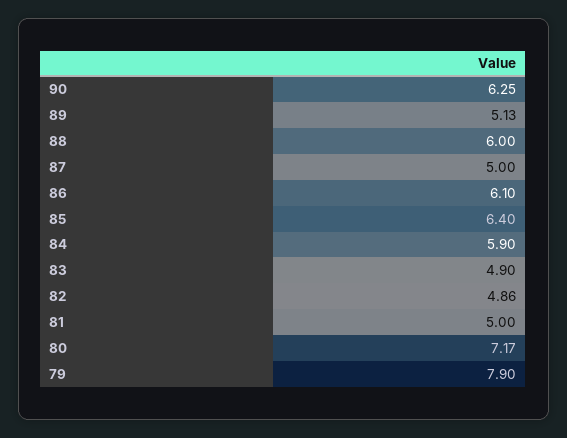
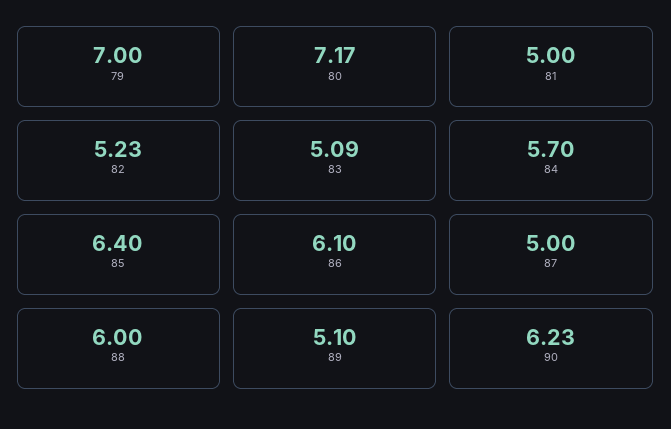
90: 6.25 -> 6.23
89: 5.13 -> 5.1
84: 5.9 -> 5.7
83: 4.9 -> 5.09
82: 4.86 -> 5.23
79: 7.9 -> 7

